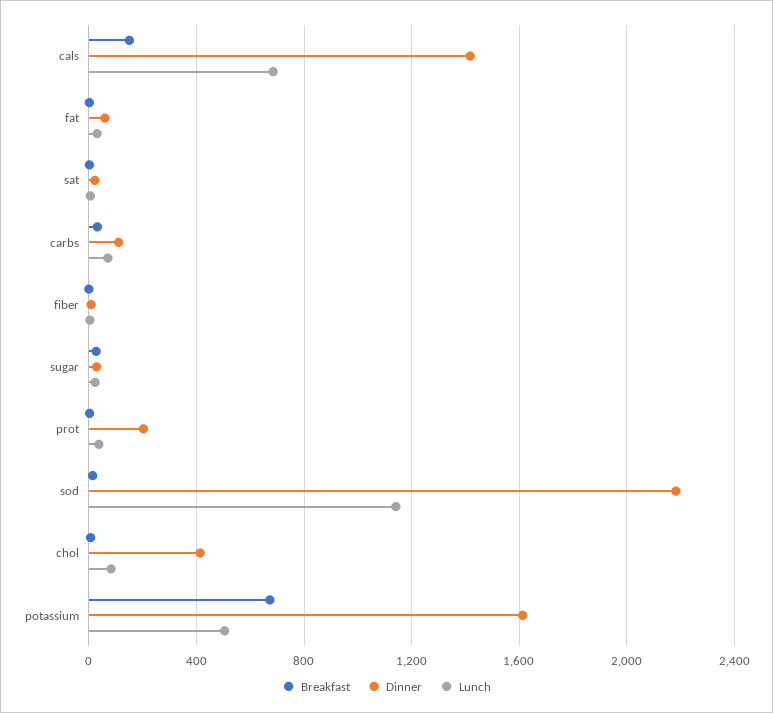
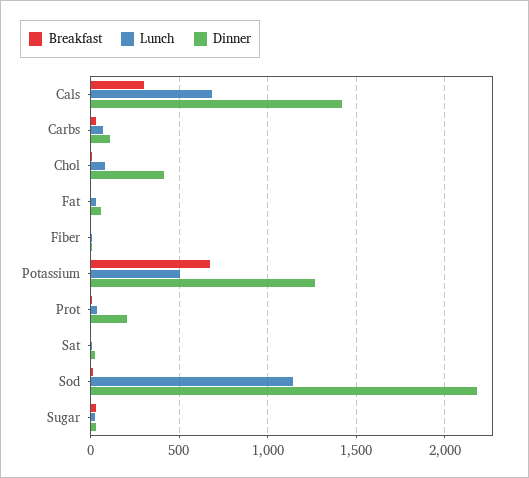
Breakfast, cals: 150 -> 300
Dinner, potassium: 1600 -> 1250

